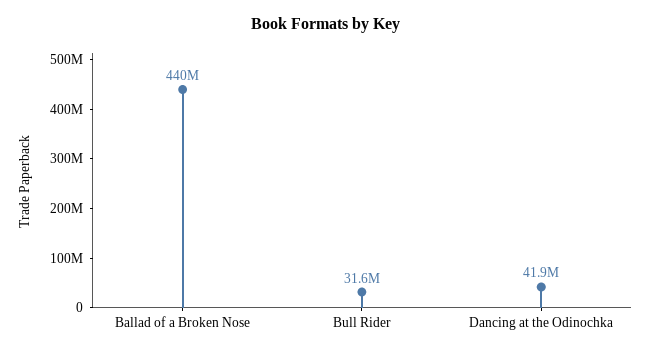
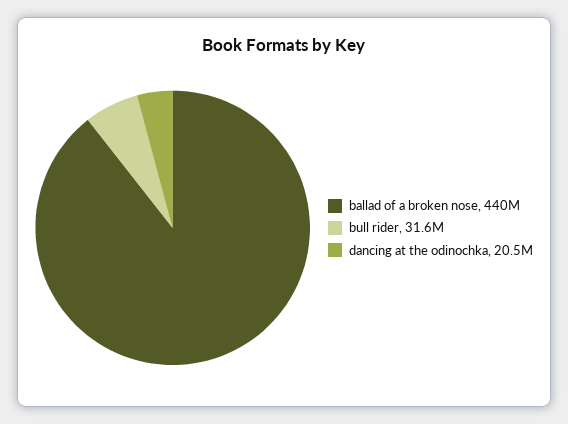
Dancing at the Odinochka: 41900000 -> 20500000

